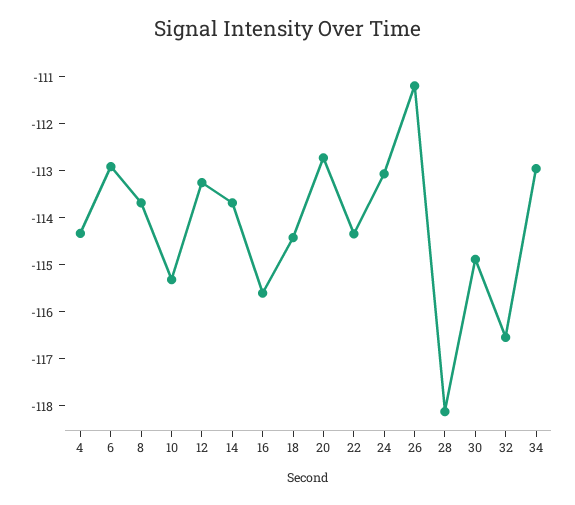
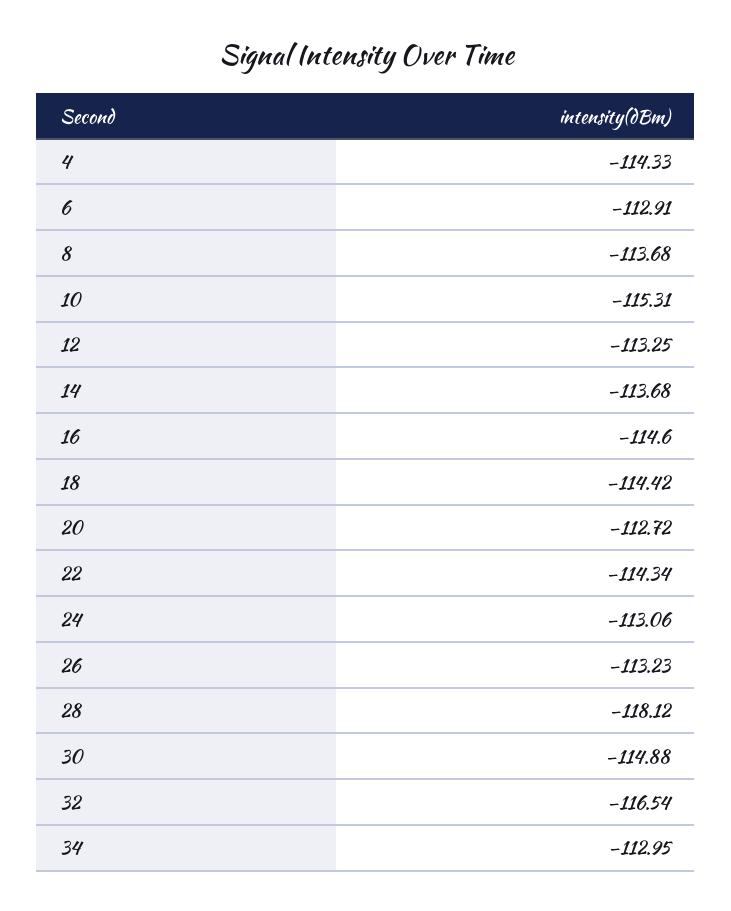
16: -115.6 -> -114.6
26: -111.2 -> -113.23

